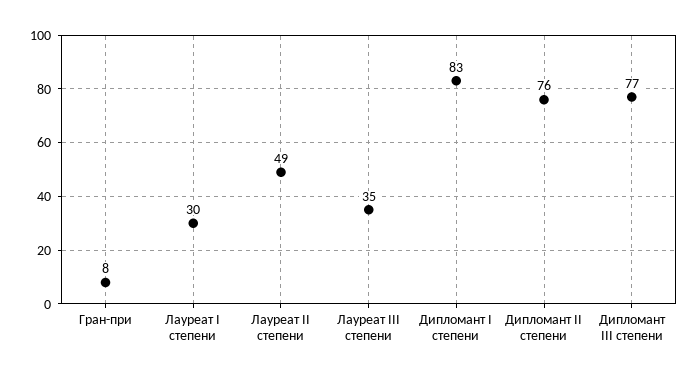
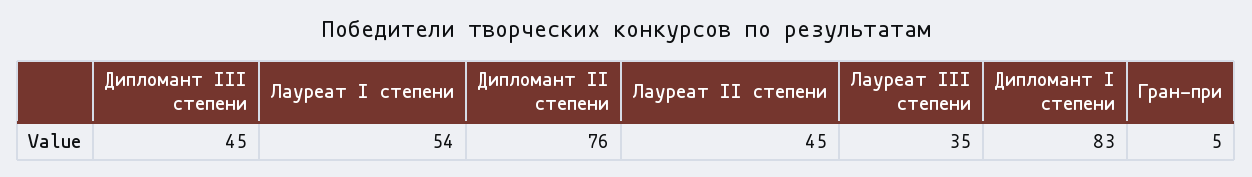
Гран-при: 8 -> 5
Лауреат I степени: 30 -> 54
Лауреат II степени: 49 -> 45
Дипломант III степени: 77 -> 45

